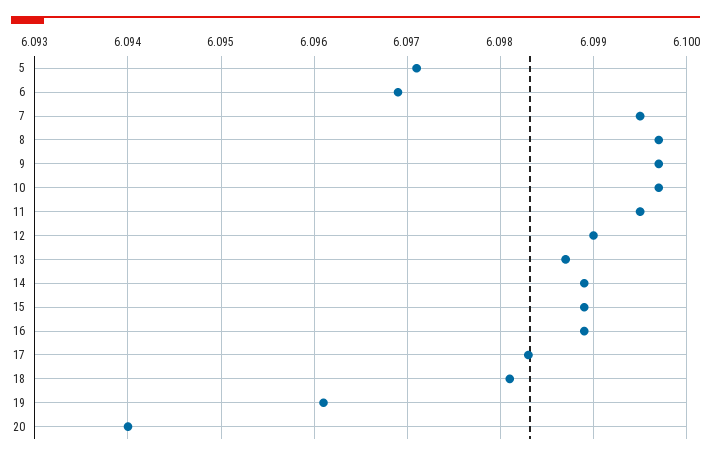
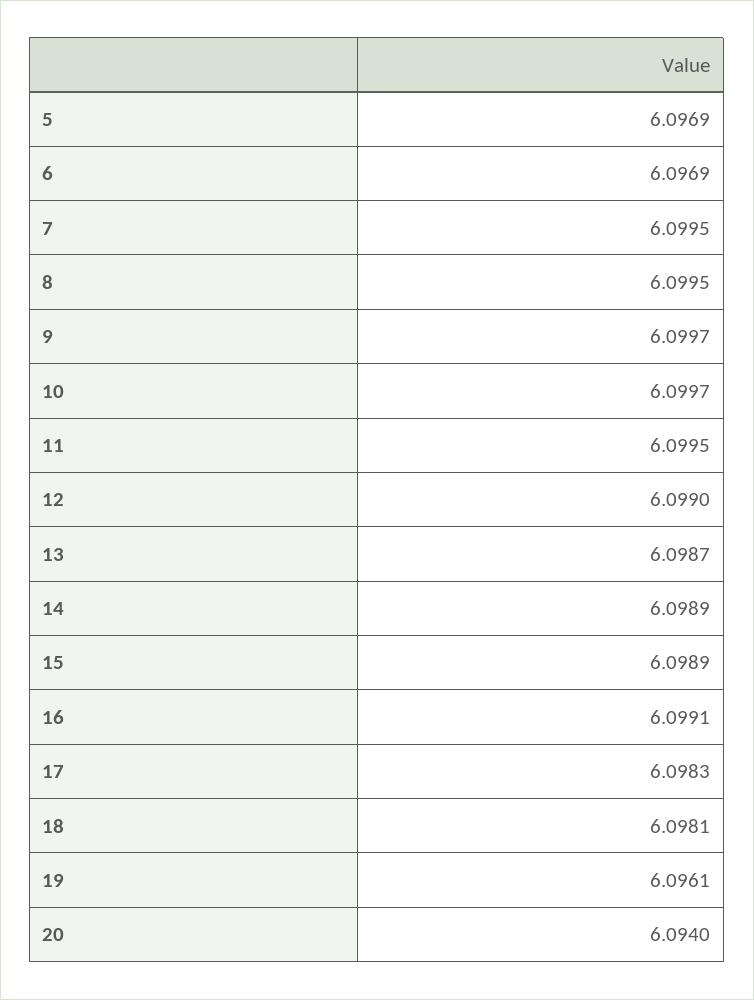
5: 6.0971 -> 6.0969
8: 6.0997 -> 6.0995
16: 6.0989 -> 6.0991

